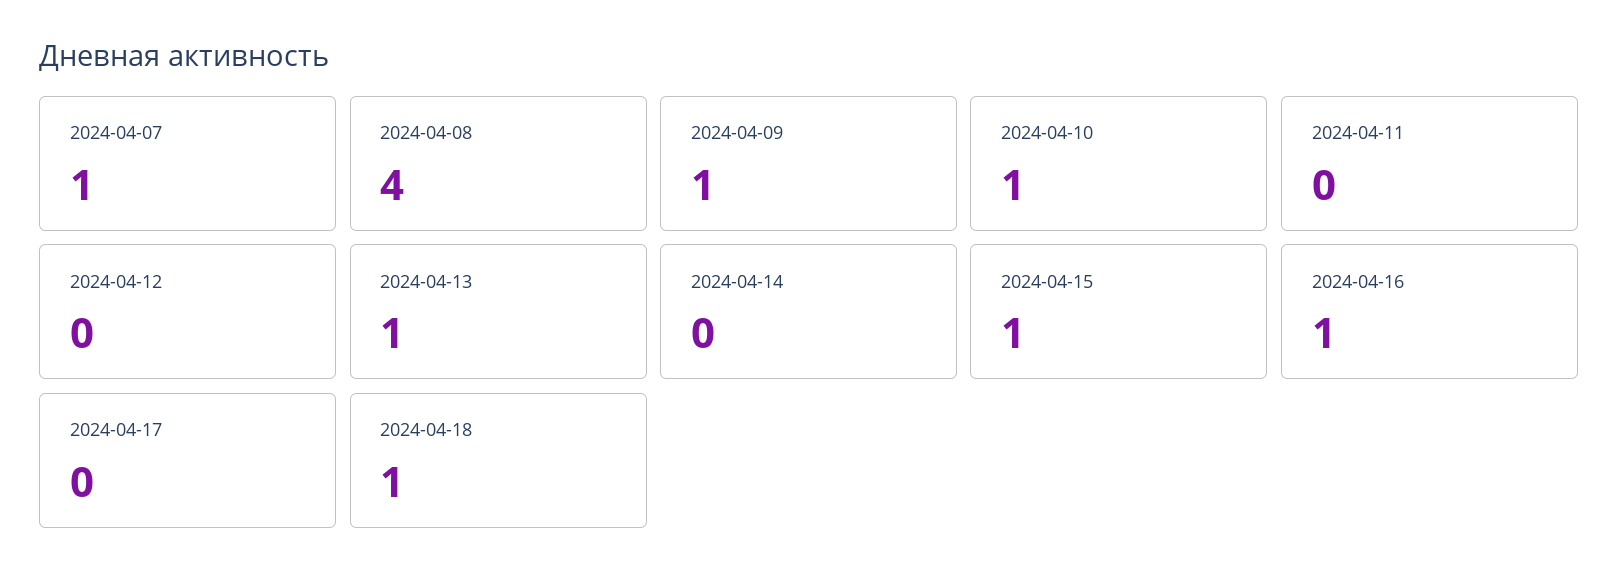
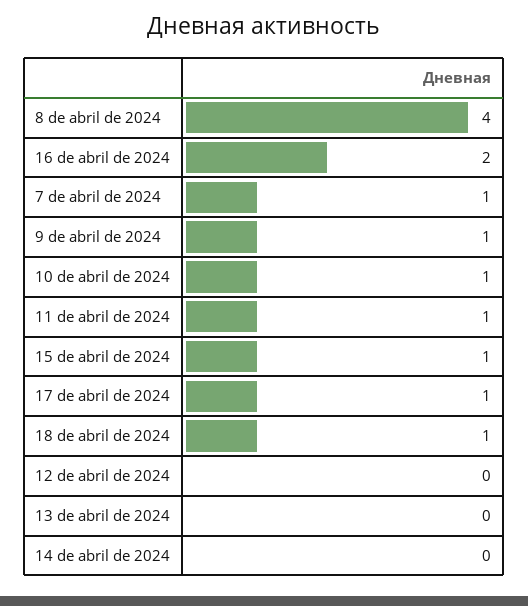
2024-04-11: 0 -> 1
2024-04-13: 1 -> 0
2024-04-16: 1 -> 2
2024-04-17: 0 -> 1

